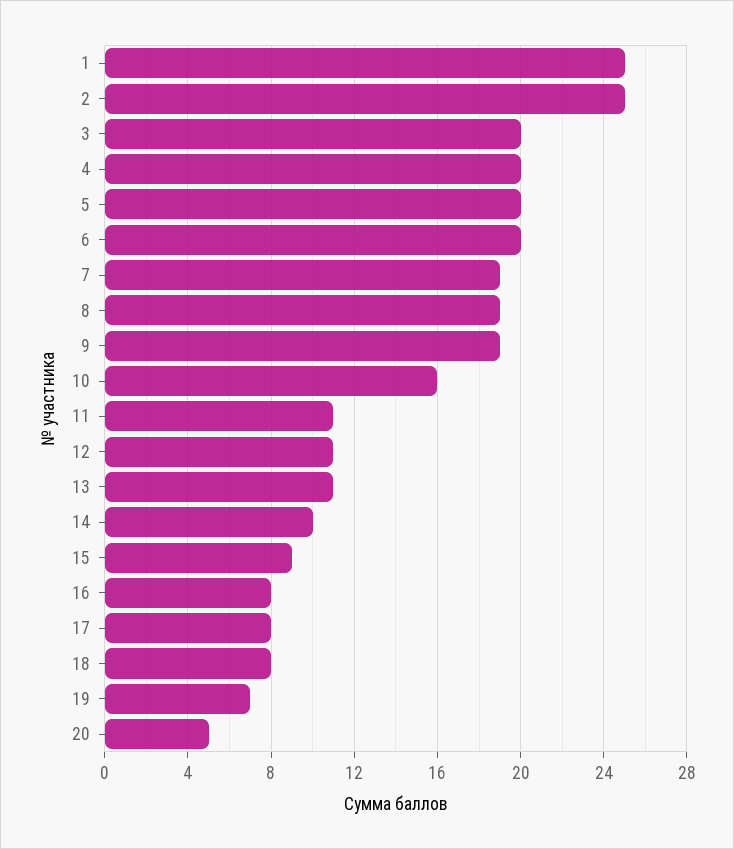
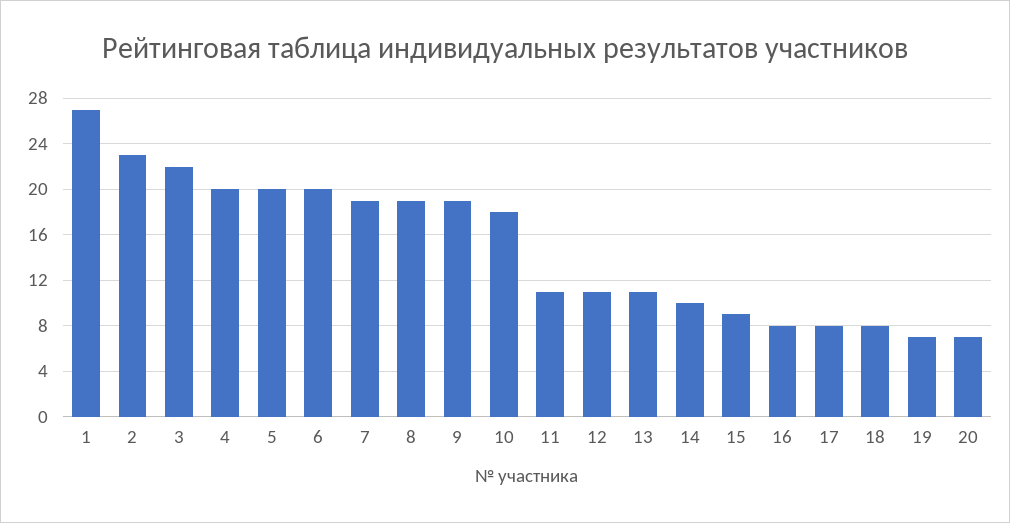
1: 25 -> 27
2: 25 -> 23
3: 20 -> 22
10: 16 -> 18
20: 5 -> 7

